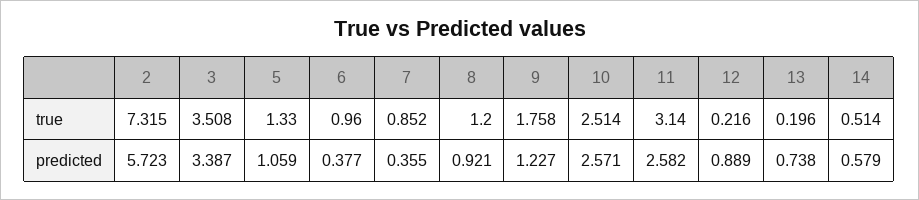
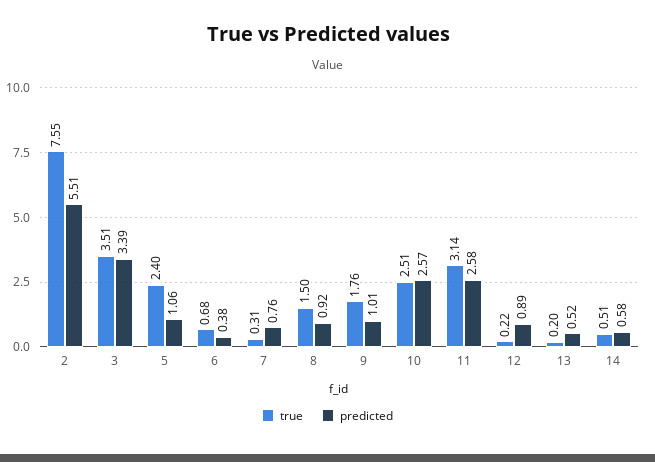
true, 2: 7.315 -> 7.55
true, 5: 1.33 -> 2.4
true, 6: 0.96 -> 0.68
true, 7: 0.852 -> 0.31
true, 8: 1.2 -> 1.5
predicted, 2: 5.723 -> 5.51
predicted, 7: 0.355 -> 0.76
predicted, 9: 1.227 -> 1.01
predicted, 13: 0.738 -> 0.52

